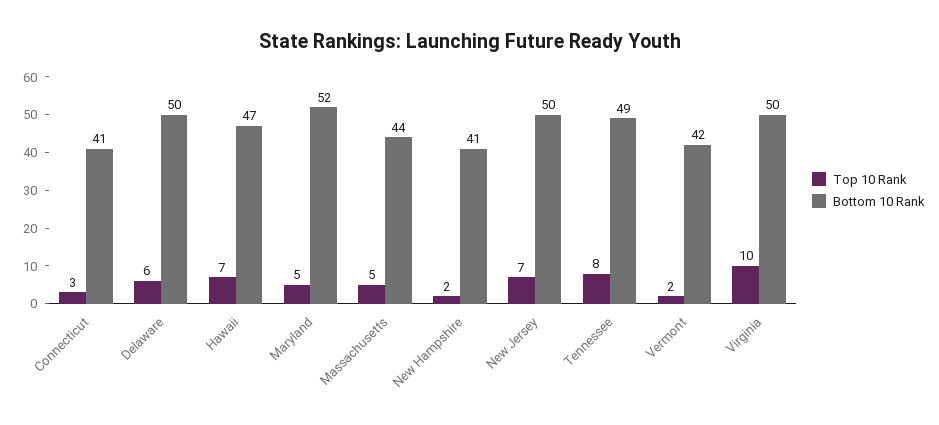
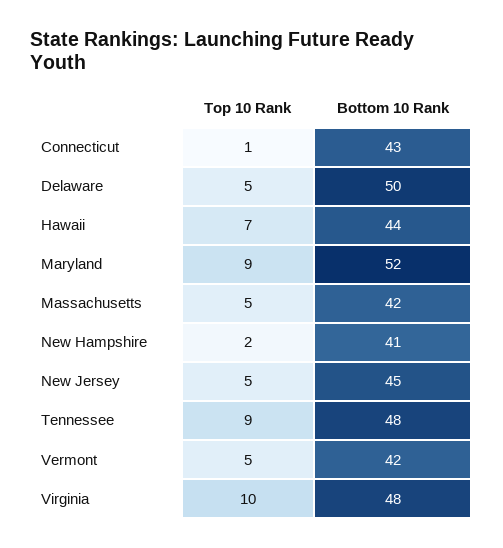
Top 10 Rank, Connecticut: 3 -> 1
Bottom 10 Rank, Connecticut: 41 -> 43
Top 10 Rank, Delaware: 6 -> 5
Bottom 10 Rank, Hawaii: 47 -> 44
Top 10 Rank, Maryland: 5 -> 9
Bottom 10 Rank, Massachusetts: 44 -> 42
Top 10 Rank, New Jersey: 7 -> 5
Bottom 10 Rank, New Jersey: 50 -> 45
Top 10 Rank, Tennessee: 8 -> 9
Bottom 10 Rank, Tennessee: 49 -> 48
Top 10 Rank, Vermont: 2 -> 5
Bottom 10 Rank, Virginia: 50 -> 48

